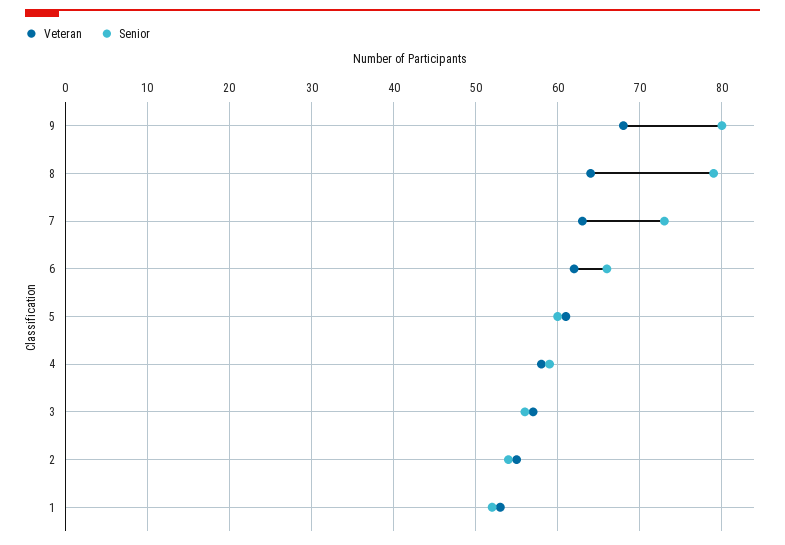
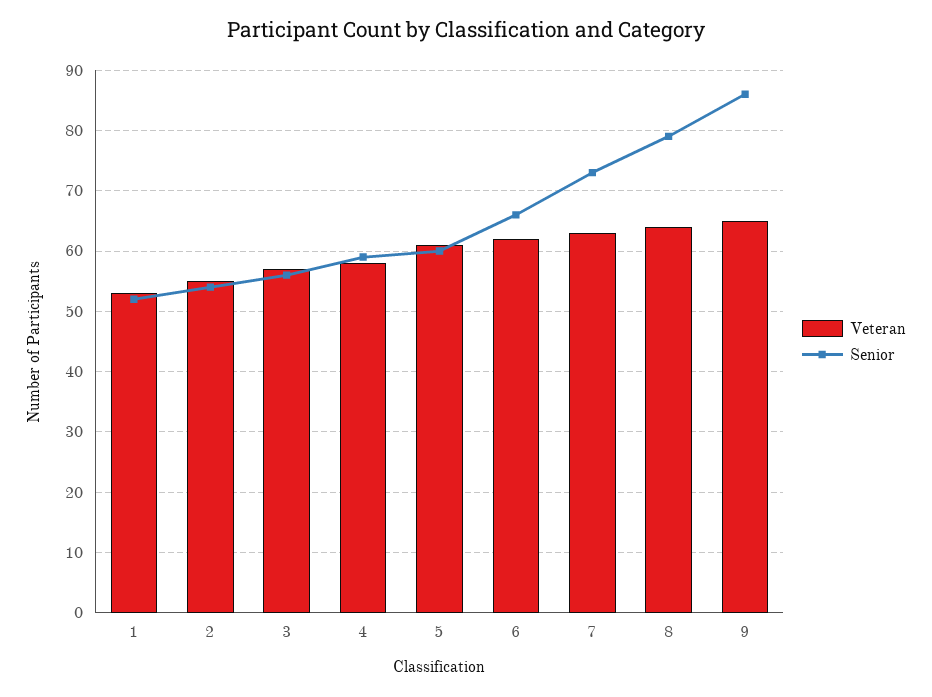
Veteran, 9: 68 -> 65
Senior, 9: 80 -> 86

